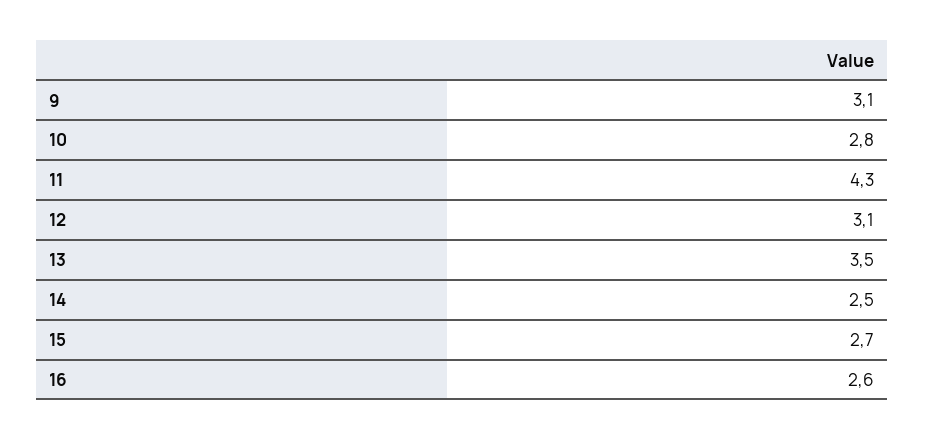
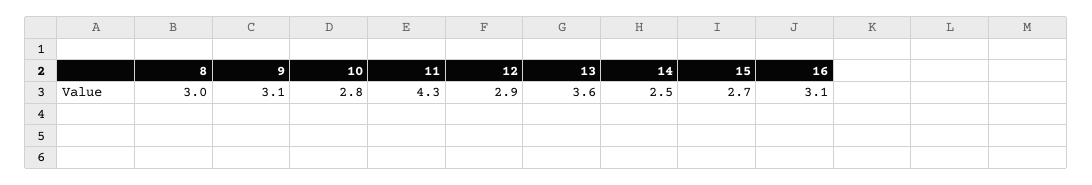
12: 3.1 -> 2.9
13: 3.5 -> 3.6
16: 2.6 -> 3.1
8: none -> 3

